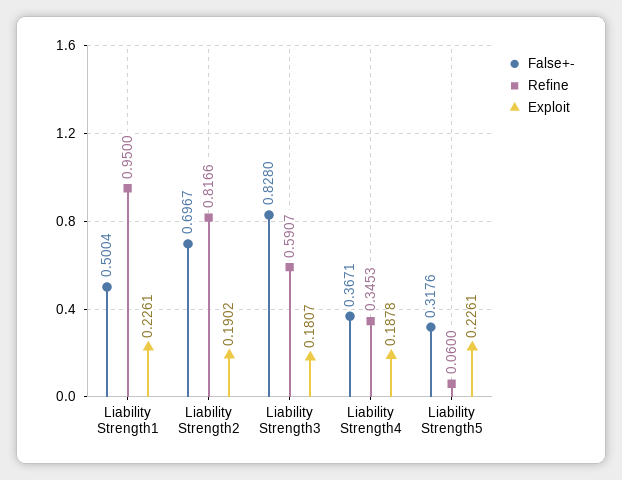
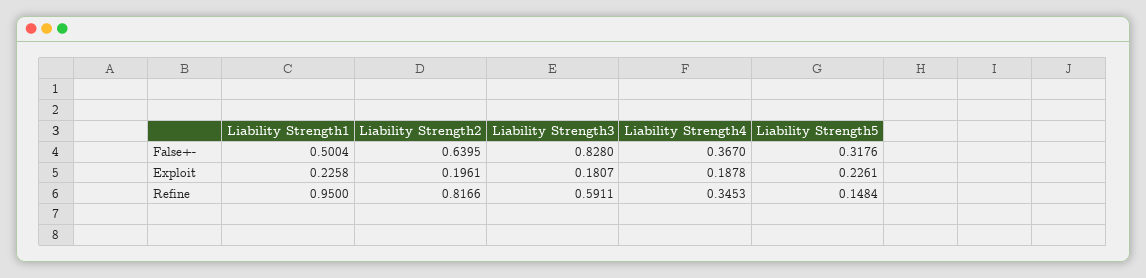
Exploit, Liability Strength1: 0.2261 -> 0.2258
False+-, Liability Strength2: 0.6967 -> 0.6395
Exploit, Liability Strength2: 0.1902 -> 0.1961
Refine, Liability Strength3: 0.5907 -> 0.5911
False+-, Liability Strength4: 0.3671 -> 0.367
Refine, Liability Strength5: 0.06 -> 0.1484

